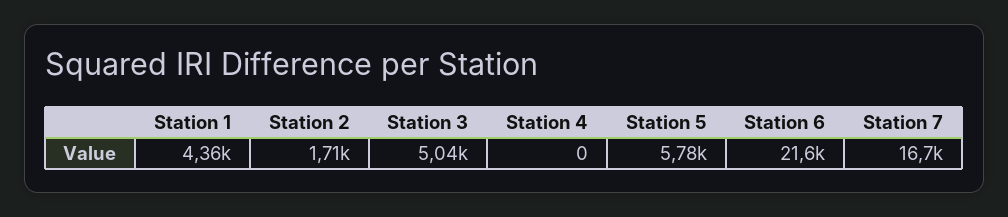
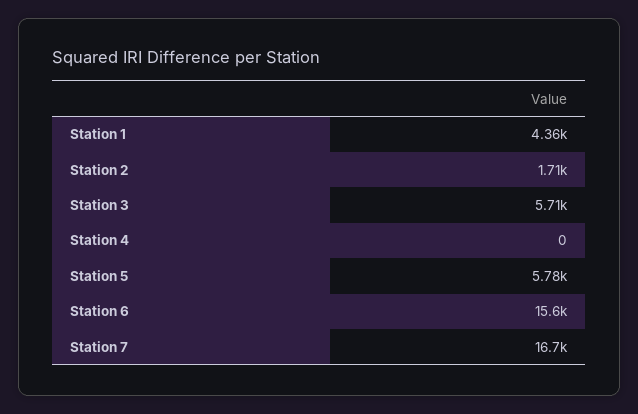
Station 3: 5040 -> 5710
Station 6: 21600 -> 15600

